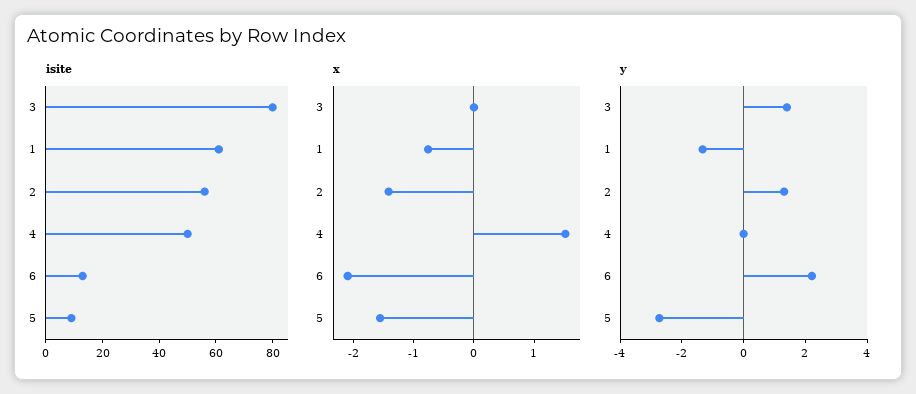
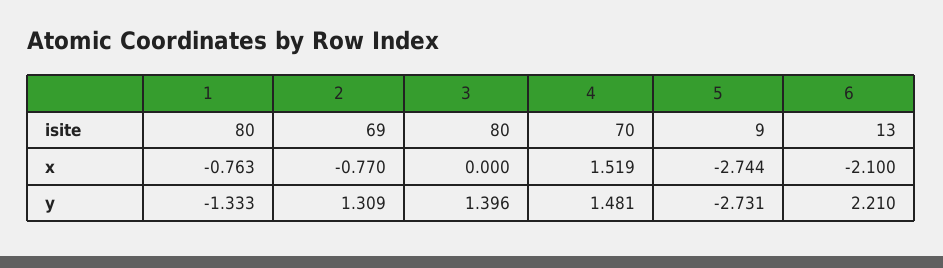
isite, 1: 60 -> 80
isite, 2: 55 -> 69
isite, 4: 50 -> 70
x, 2: -1.4 -> -0.77
x, 5: -1.6 -> -2.744
y, 4: 0 -> 1.481

